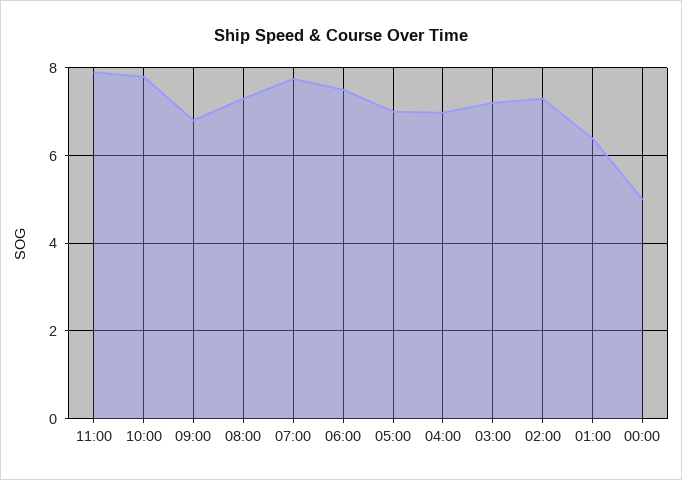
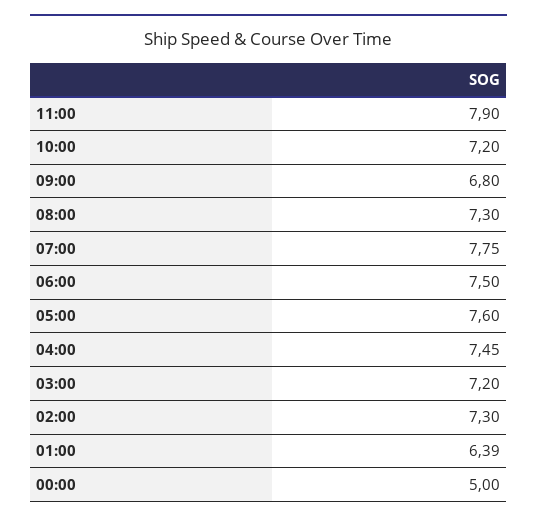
10:00: 7.8 -> 7.2
05:00: 7 -> 7.6
04:00: 7 -> 7.45

